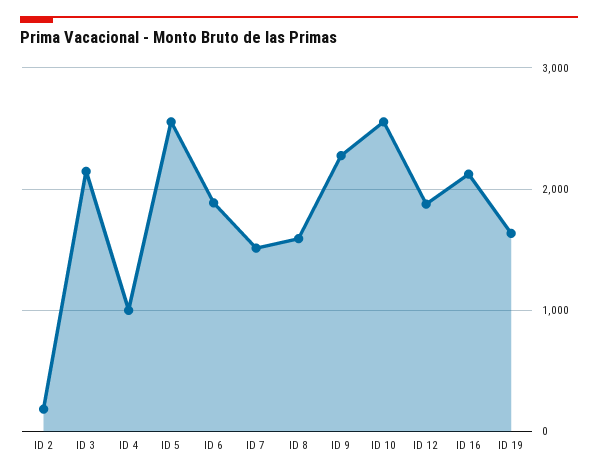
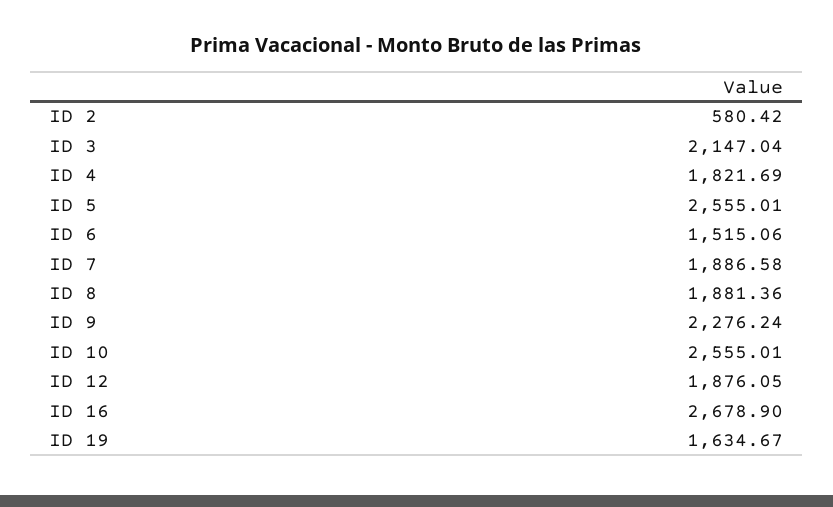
ID 2: 200 -> 580.42
ID 4: 1000 -> 1821.69
ID 6: 1900 -> 1515.06
ID 7: 1500 -> 1886.58
ID 8: 1600 -> 1881.36
ID 16: 2100 -> 2678.9

